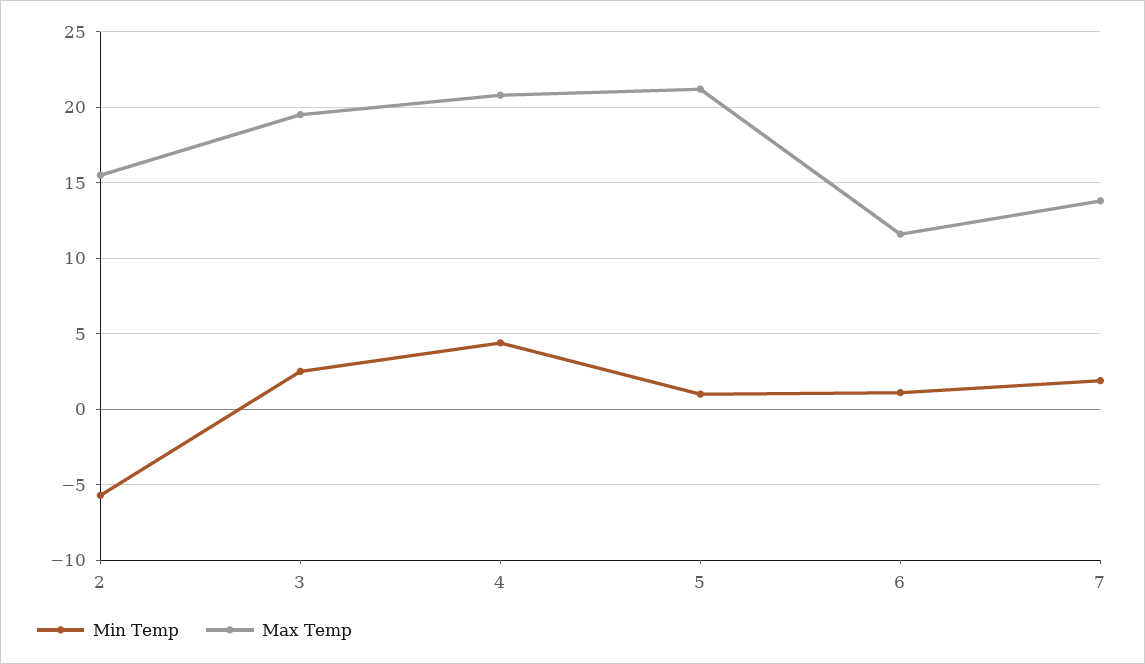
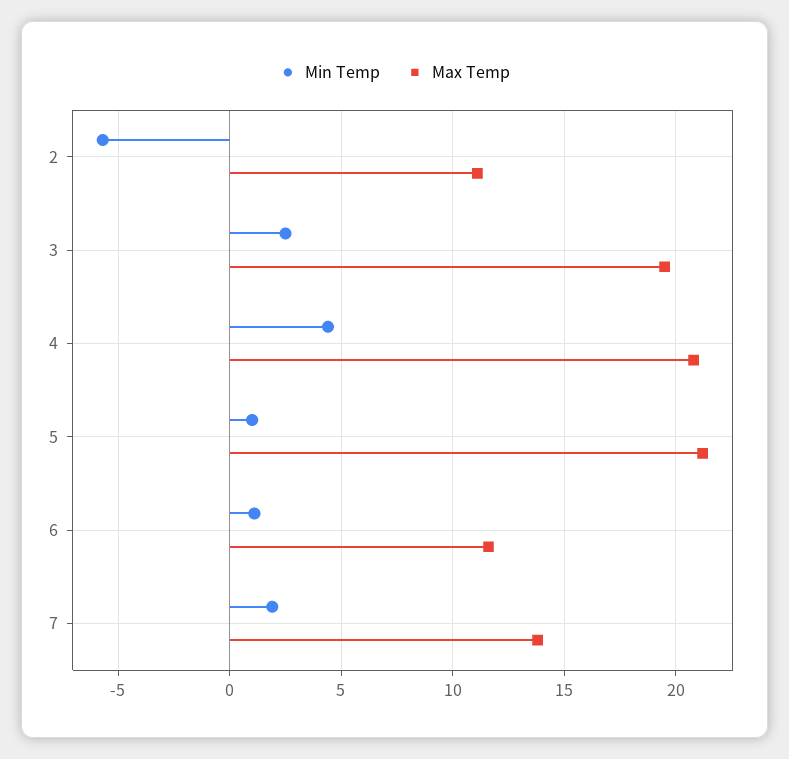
Max Temp, 2: 15.5 -> 11

